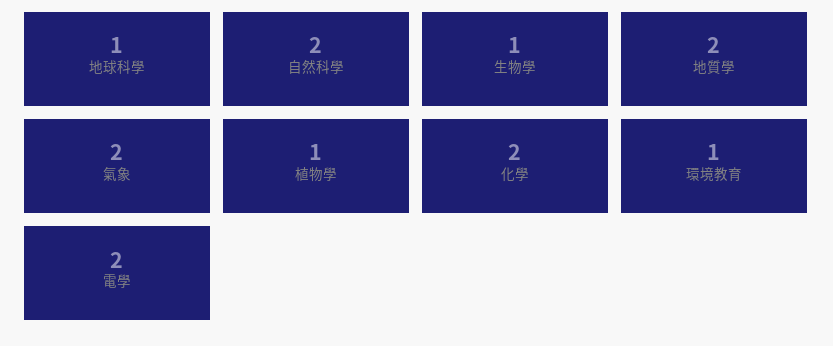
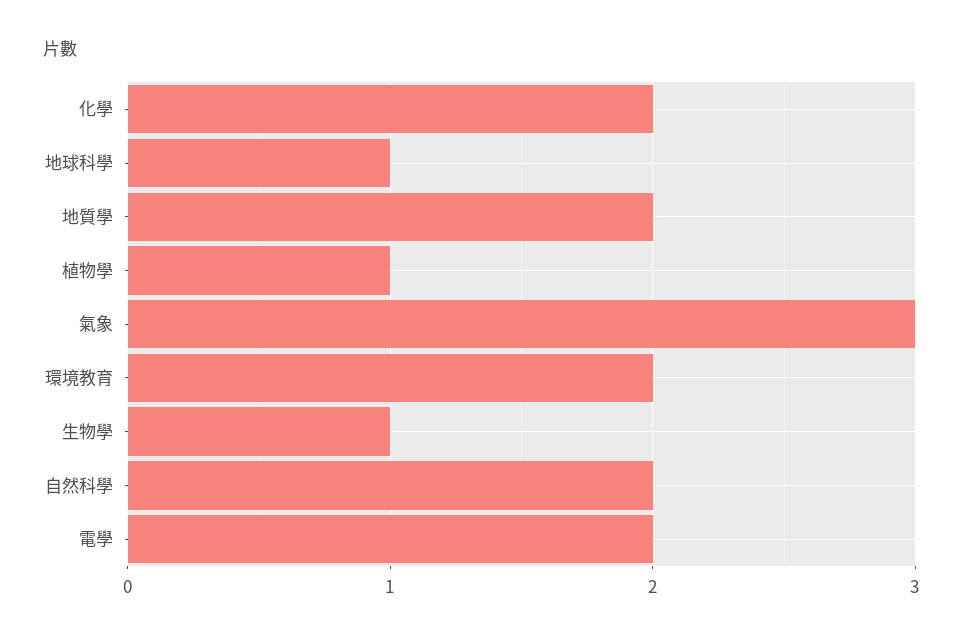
氣象: 2 -> 3
環境教育: 1 -> 2

